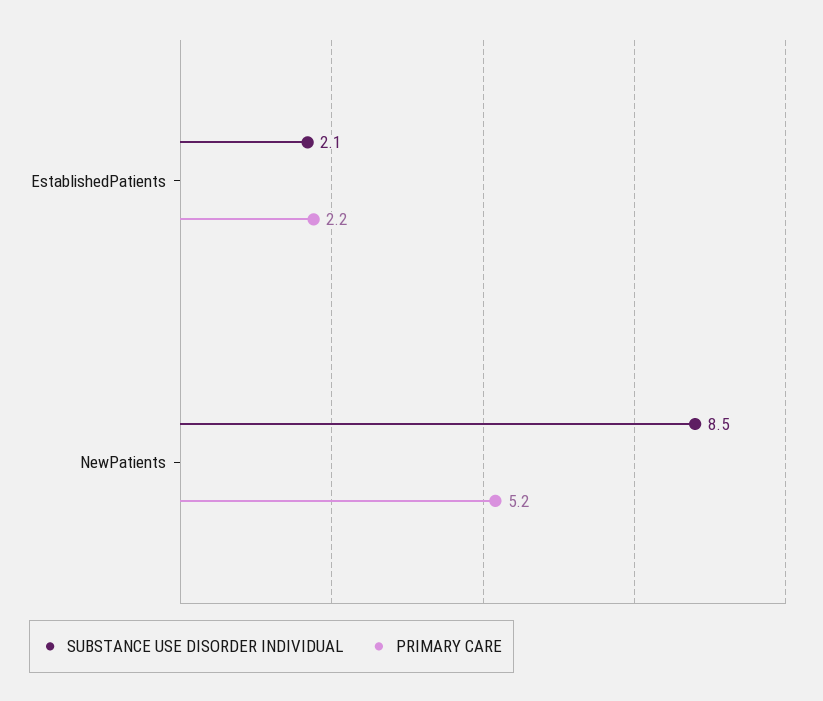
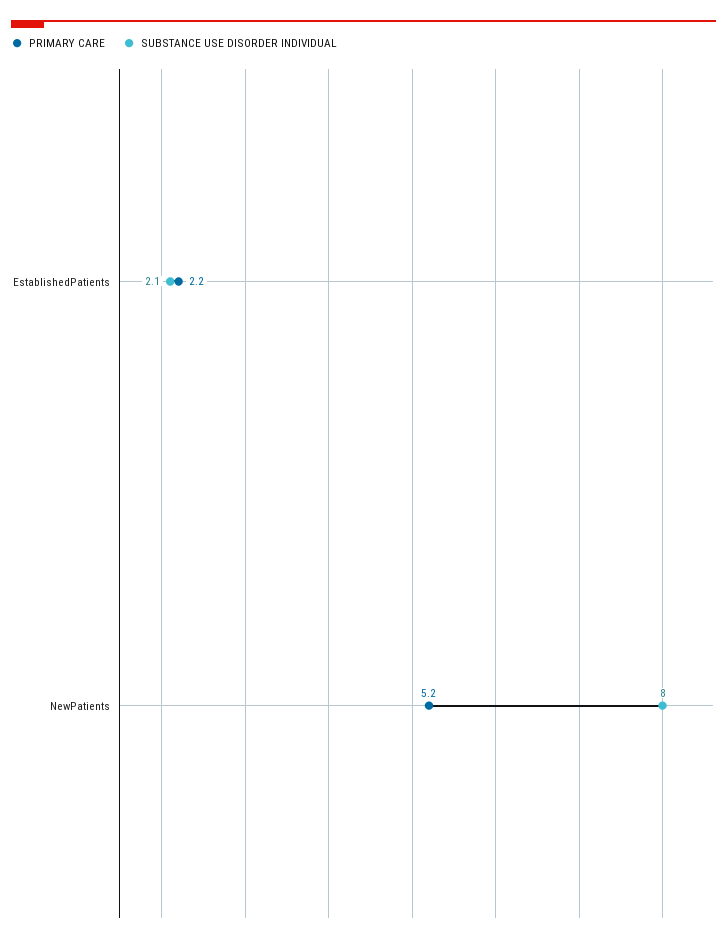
SUBSTANCE USE DISORDER INDIVIDUAL, NewPatients: 8.5 -> 8

